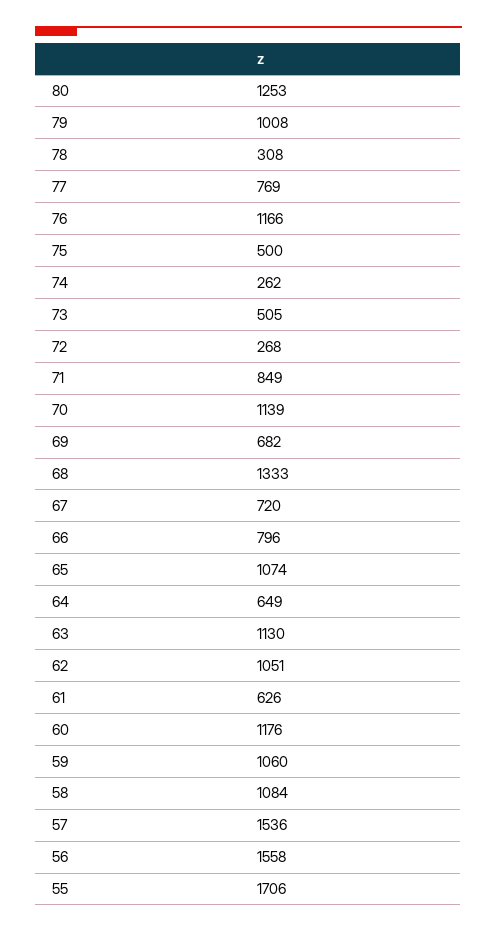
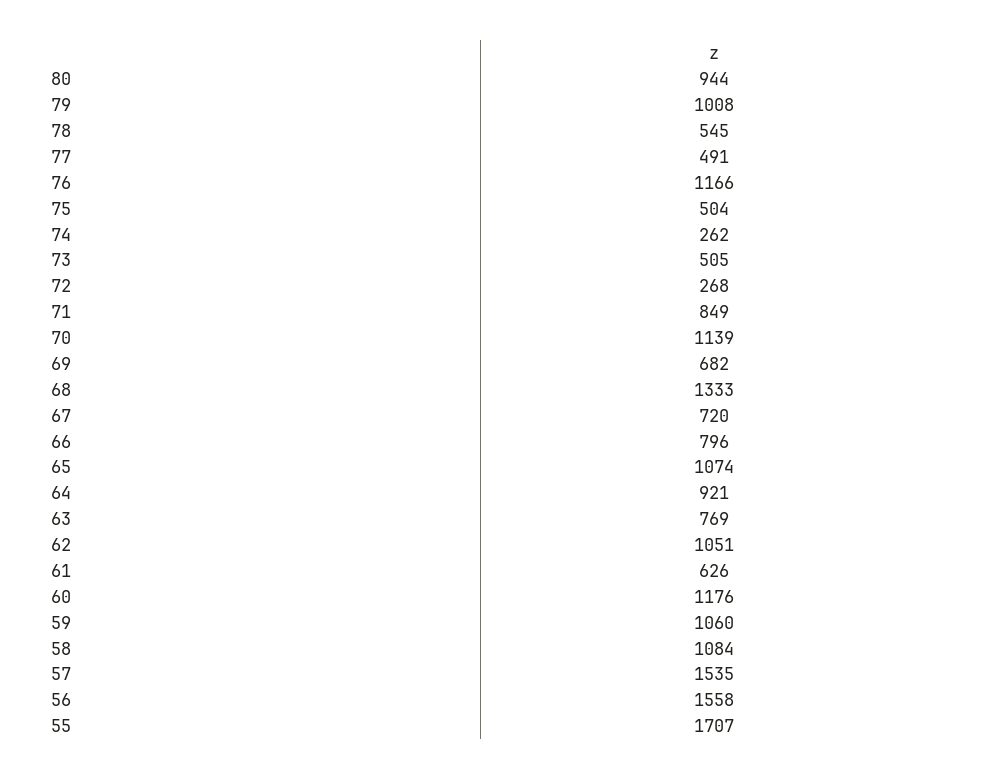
80: 1253 -> 944
78: 308 -> 545
77: 769 -> 491
75: 500 -> 504
64: 649 -> 921
63: 1130 -> 769
57: 1536 -> 1535
55: 1706 -> 1707

